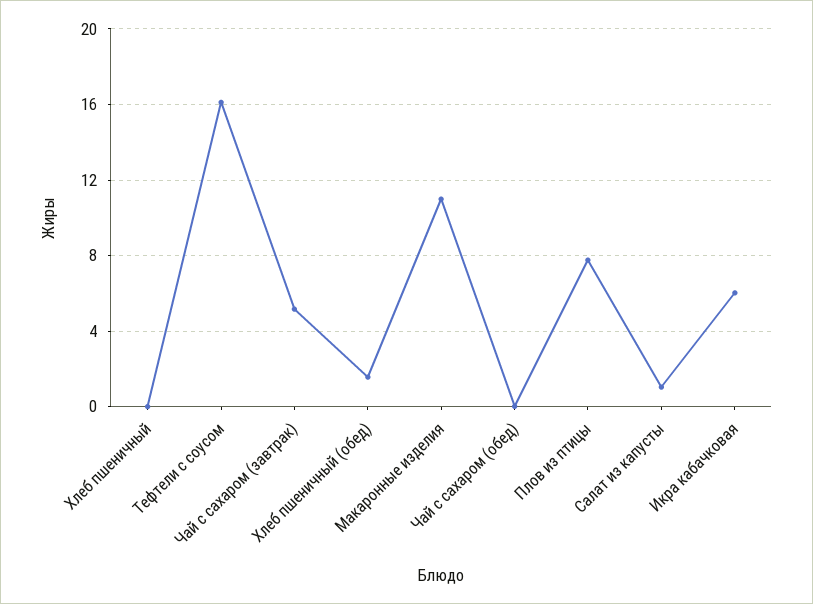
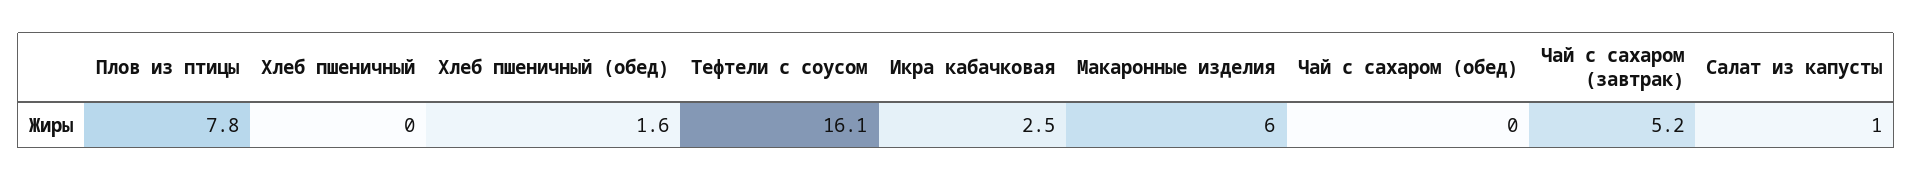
Макаронные изделия: 11 -> 6
Икра кабачковая: 6 -> 2.5

